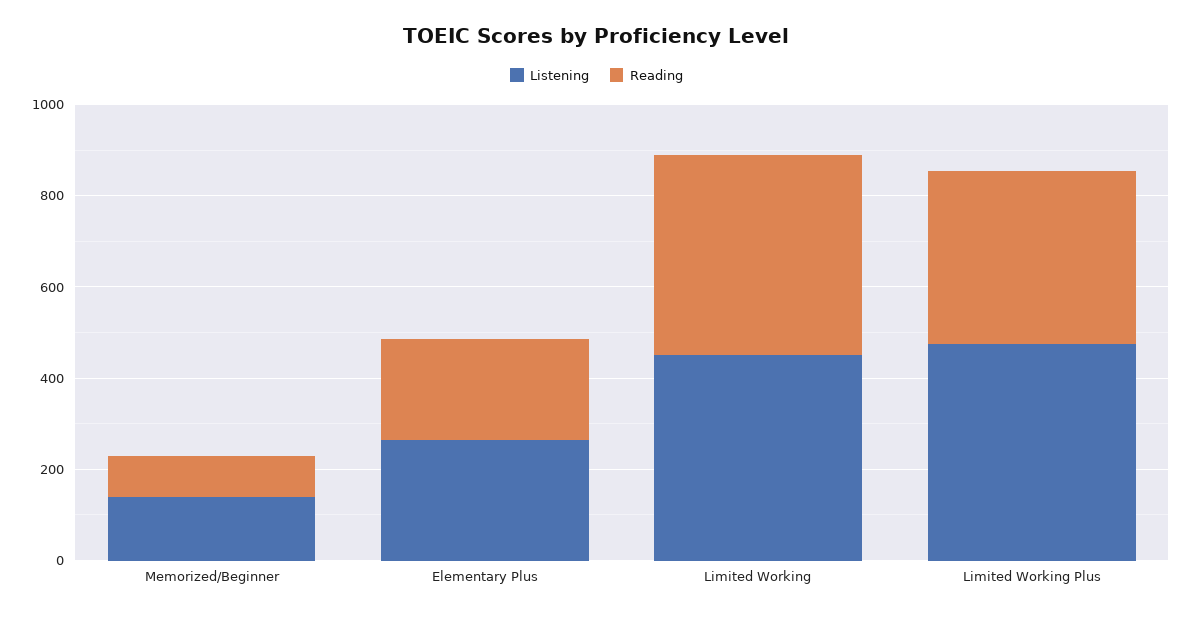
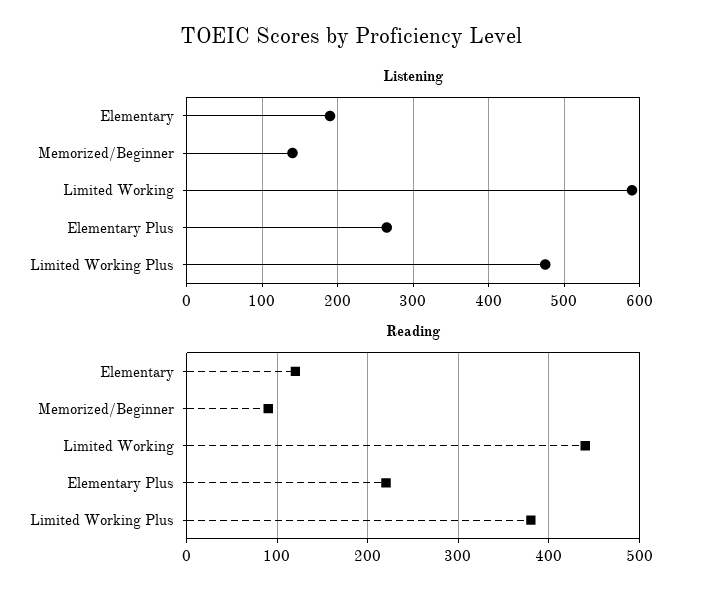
Listening, Limited Working: 450 -> 590
Listening, Elementary: none -> 190
Reading, Elementary: none -> 120

